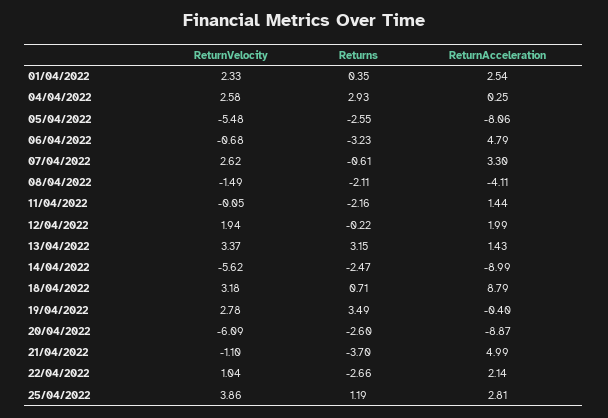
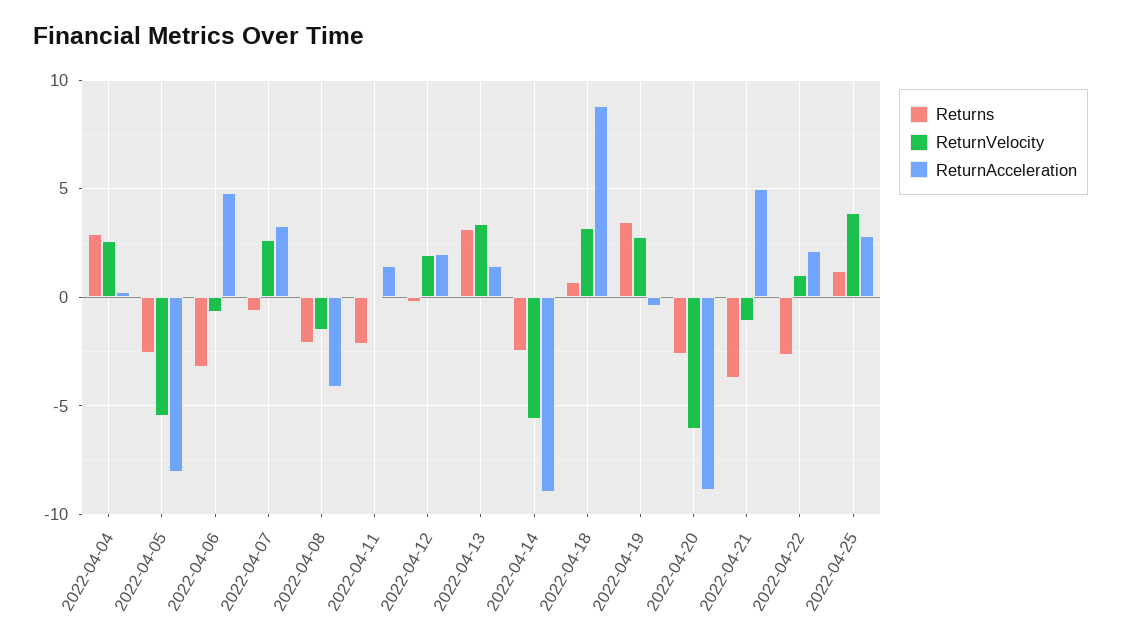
ReturnVelocity, 01/04/2022: 2.33 -> none
Returns, 01/04/2022: 0.35 -> none
ReturnAcceleration, 01/04/2022: 2.54 -> none

